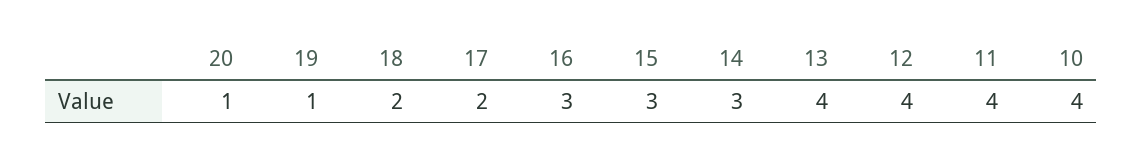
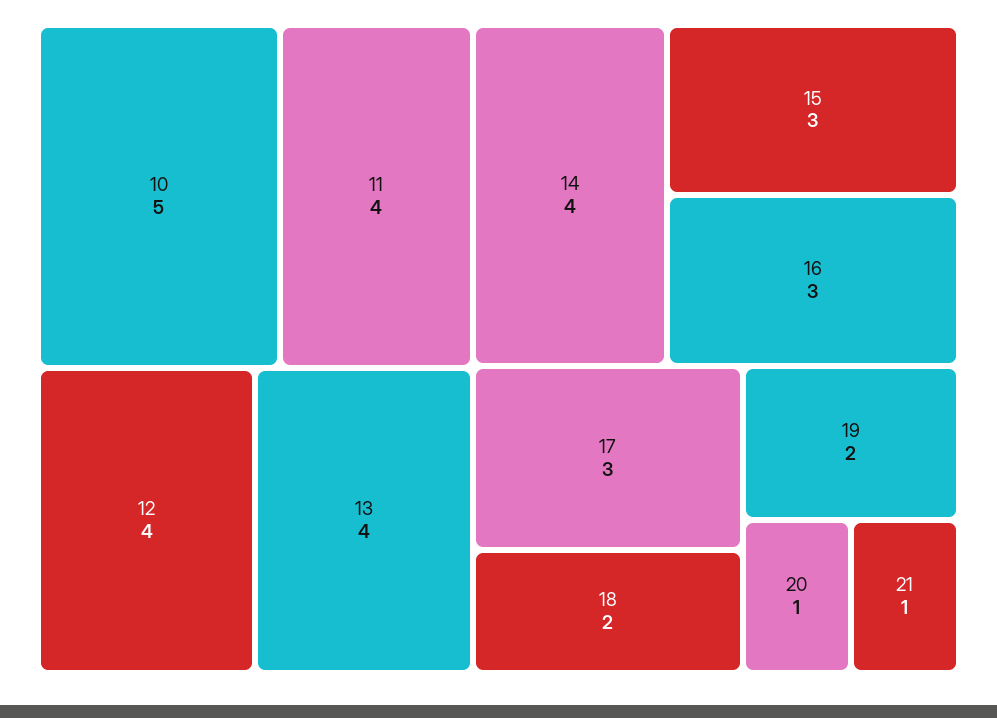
19: 1 -> 2
17: 2 -> 3
14: 3 -> 4
10: 4 -> 5
21: none -> 1

